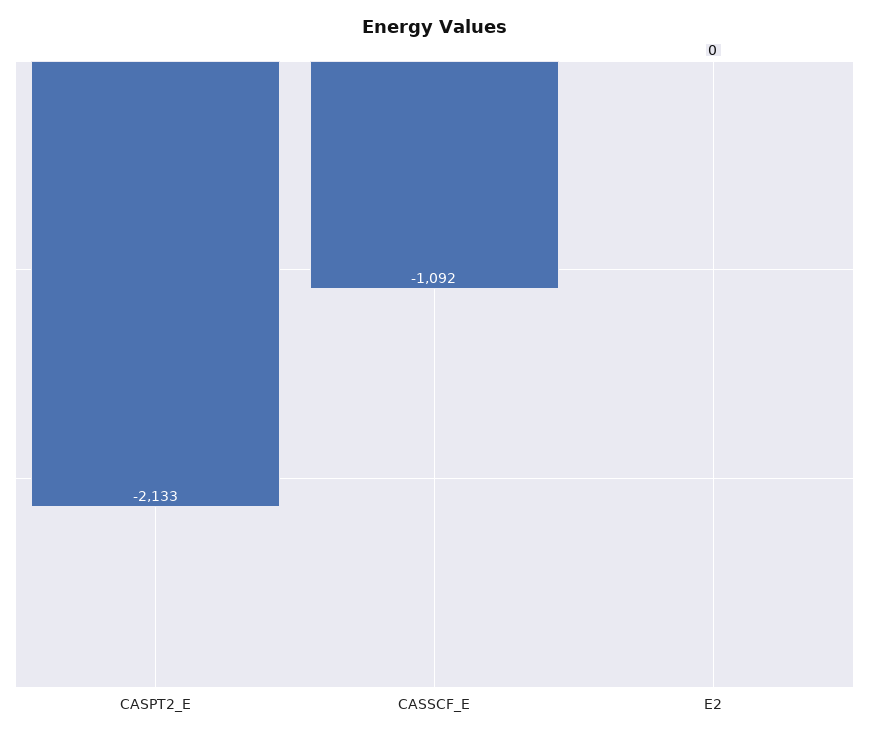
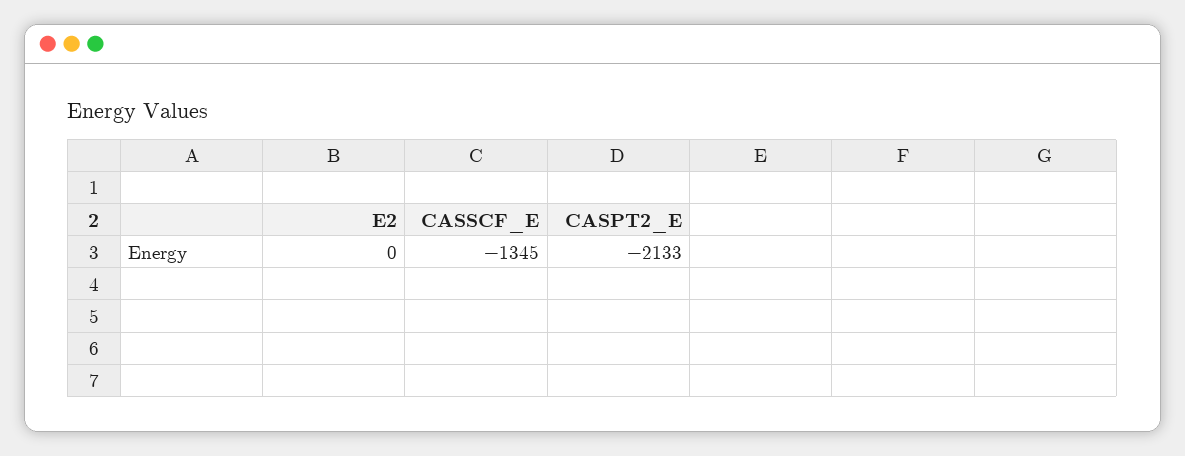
CASSCF_E: -1092 -> -1345

